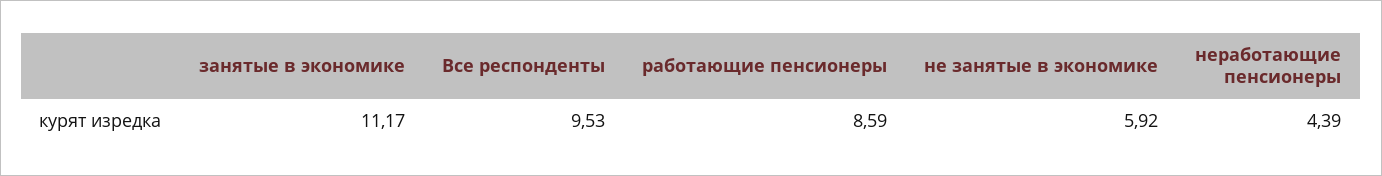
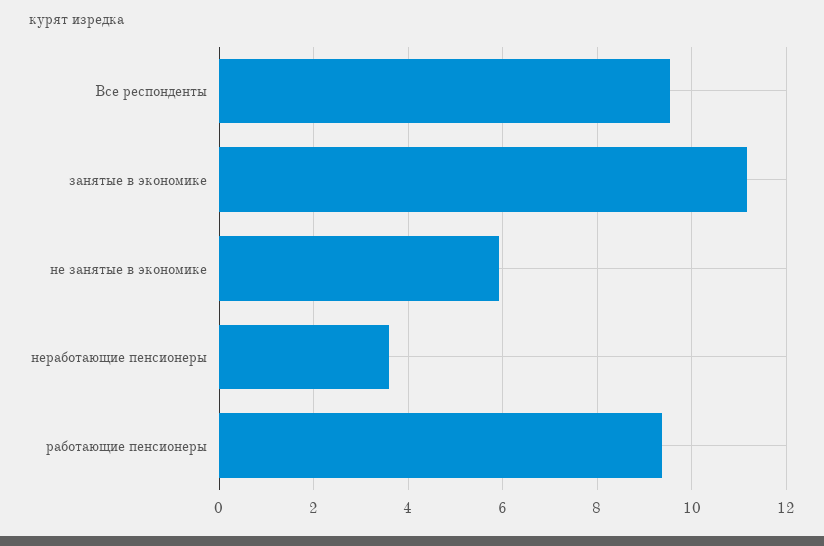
работающие пенсионеры: 8.59 -> 9.4
неработающие пенсионеры: 4.39 -> 3.6

